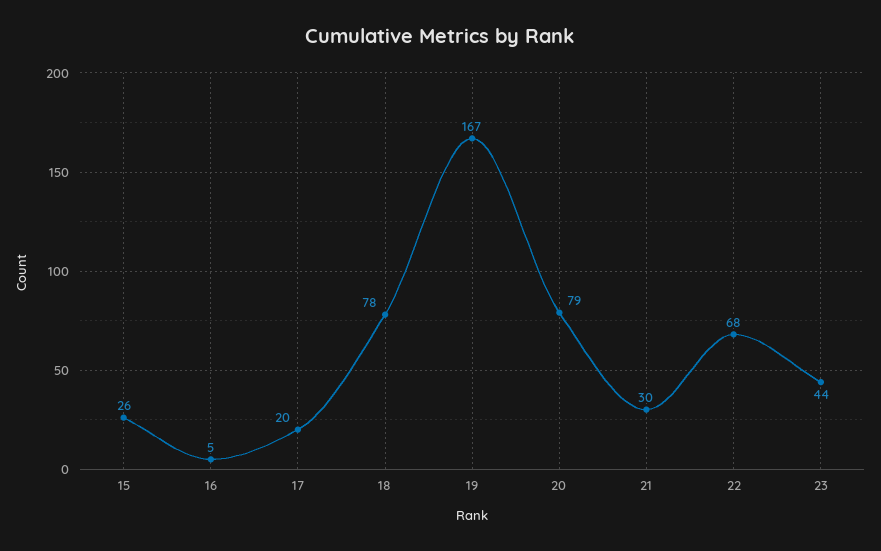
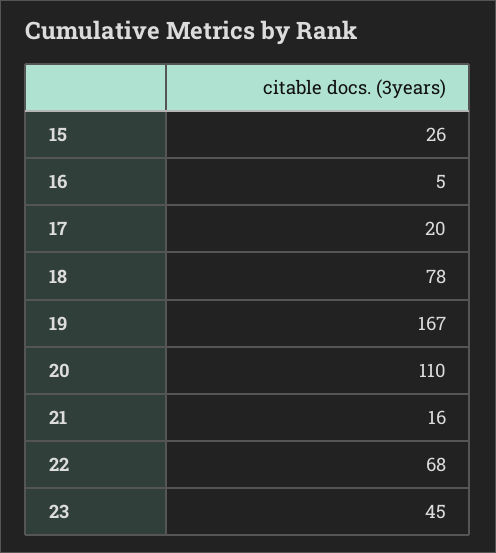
20: 79 -> 110
21: 30 -> 16
23: 44 -> 45

